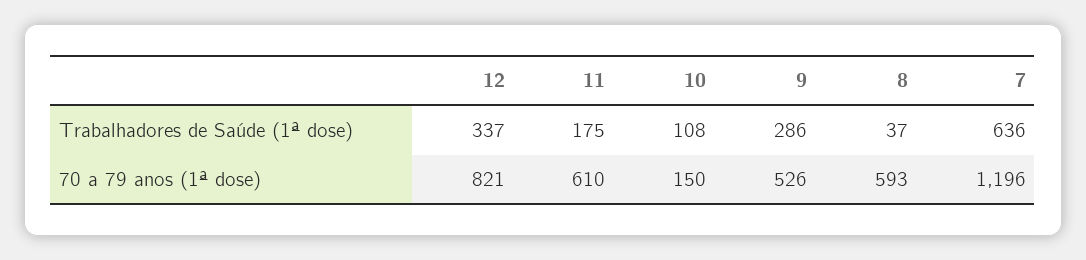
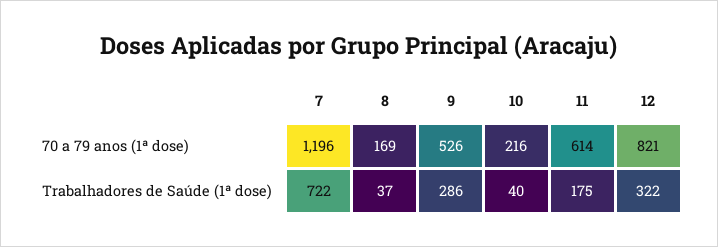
12, Trabalhadores de Saúde (1ª dose): 337 -> 322
10, Trabalhadores de Saúde (1ª dose): 108 -> 40
7, Trabalhadores de Saúde (1ª dose): 636 -> 722
11, 70 a 79 anos (1ª dose): 610 -> 614
10, 70 a 79 anos (1ª dose): 150 -> 216
8, 70 a 79 anos (1ª dose): 593 -> 169

